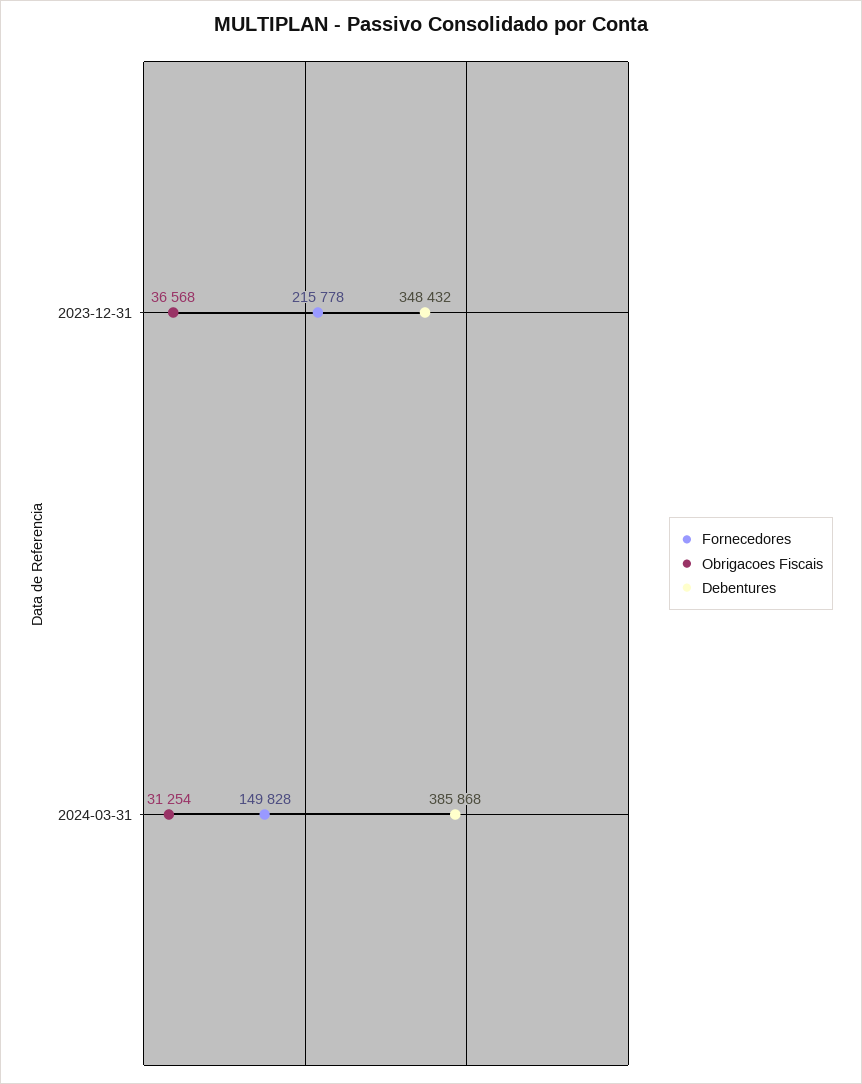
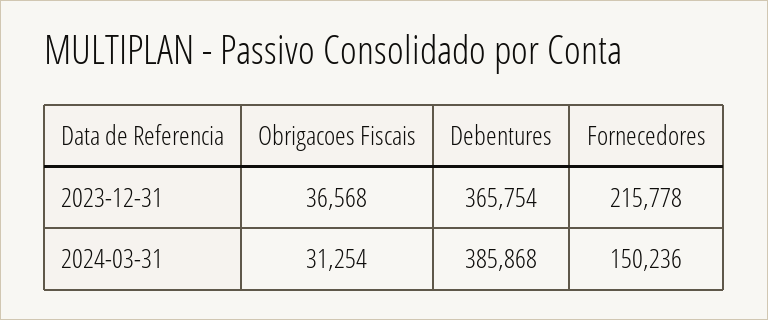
Debentures, 2023-12-31: 348432 -> 365754
Fornecedores, 2024-03-31: 149828 -> 150236

